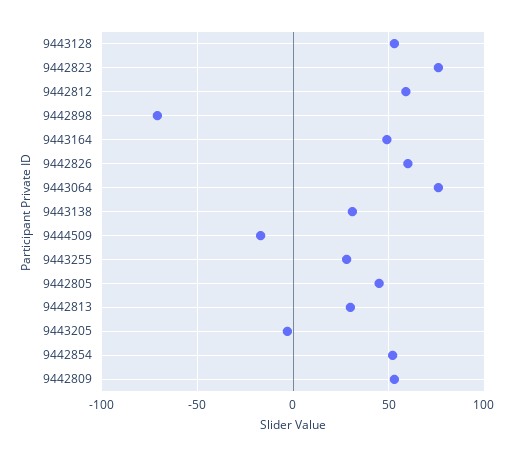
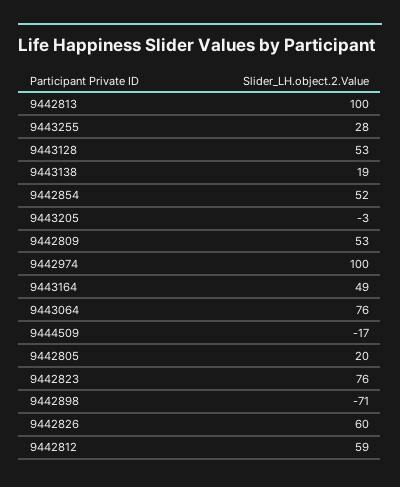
9443138: 30 -> 19
9442805: 45 -> 20
9442813: 30 -> 100
9442974: none -> 100

